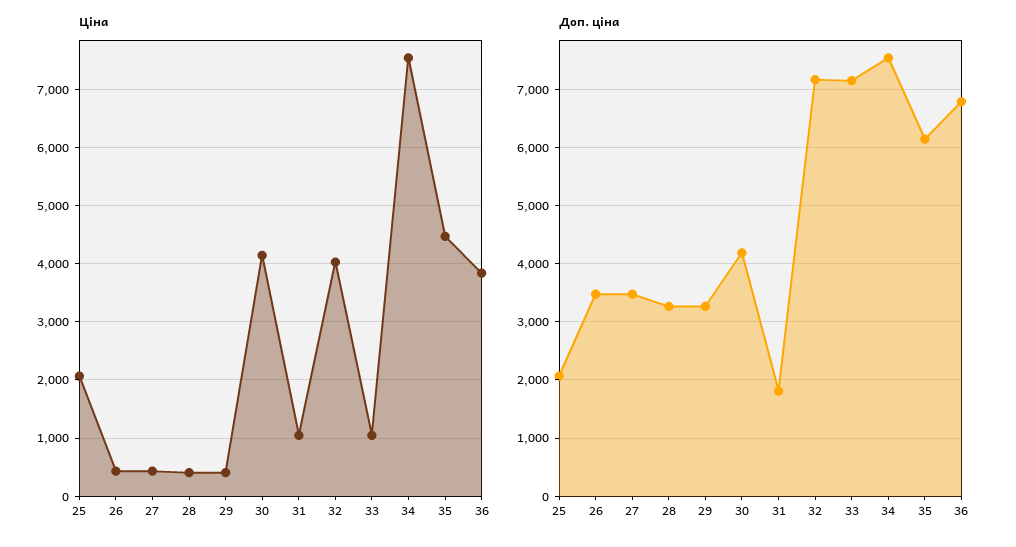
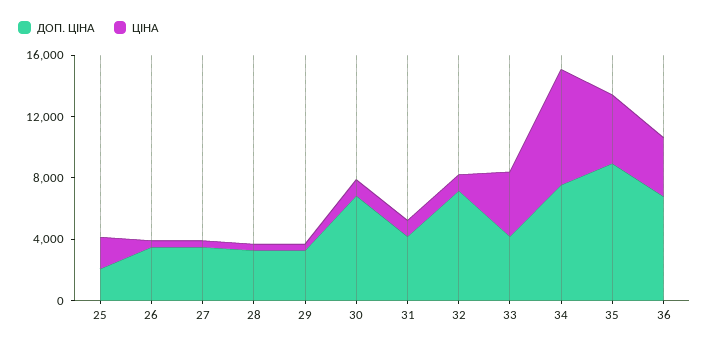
Ціна, 30: 4200 -> 1000
Ціна, 32: 4000 -> 1000
Ціна, 33: 1000 -> 4000
Доп. ціна, 30: 4200 -> 7000
Доп. ціна, 31: 1800 -> 4000
Доп. ціна, 33: 7200 -> 4000
Доп. ціна, 35: 6200 -> 9000

